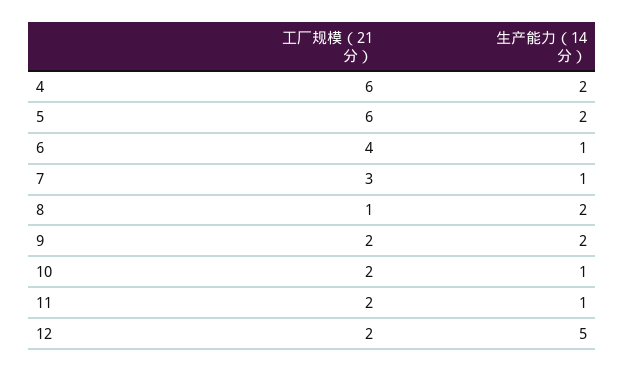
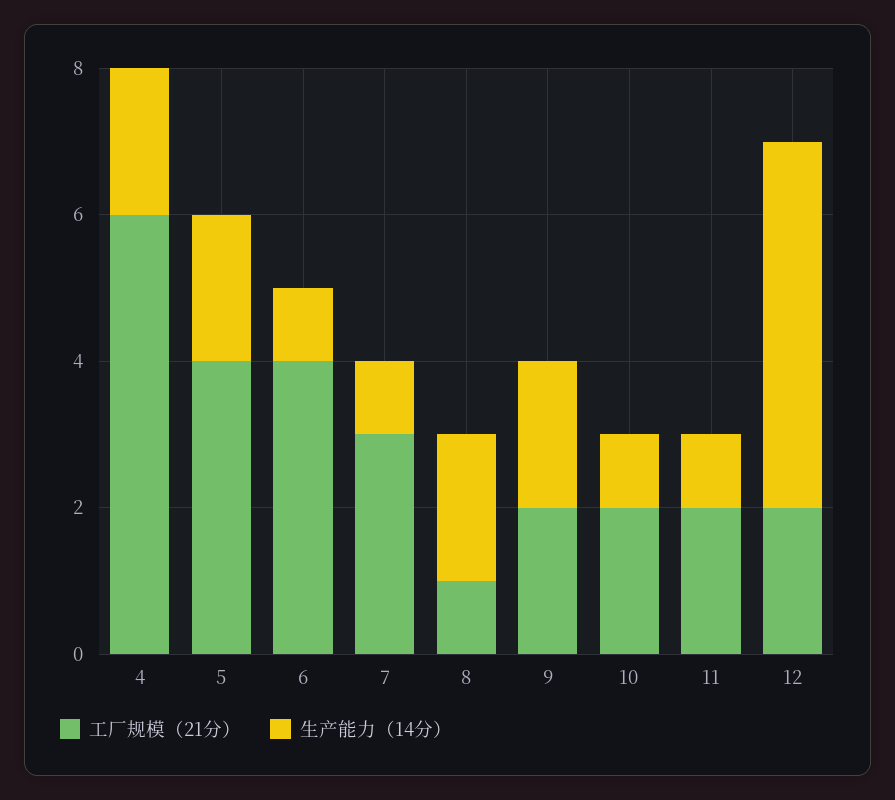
工厂规模（21分）, 5: 6 -> 4

